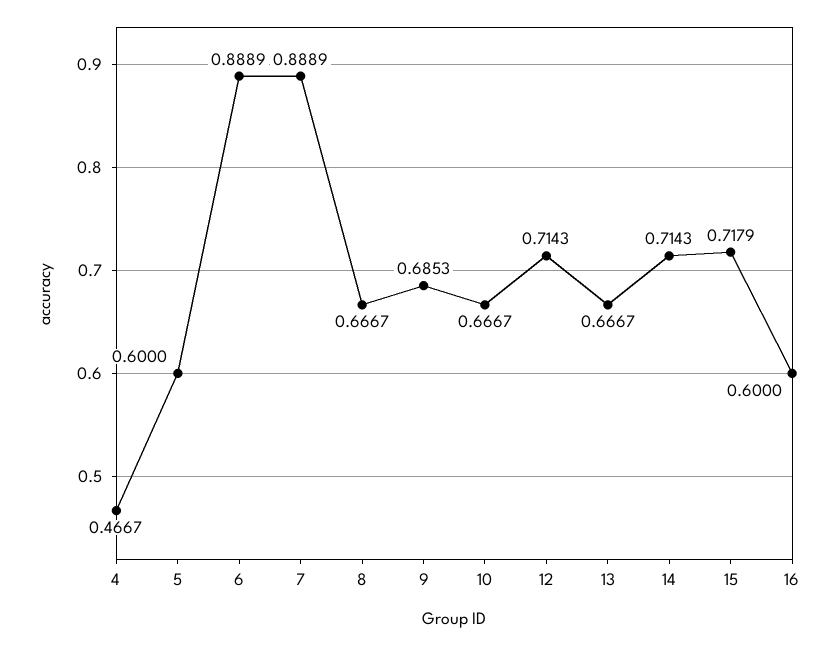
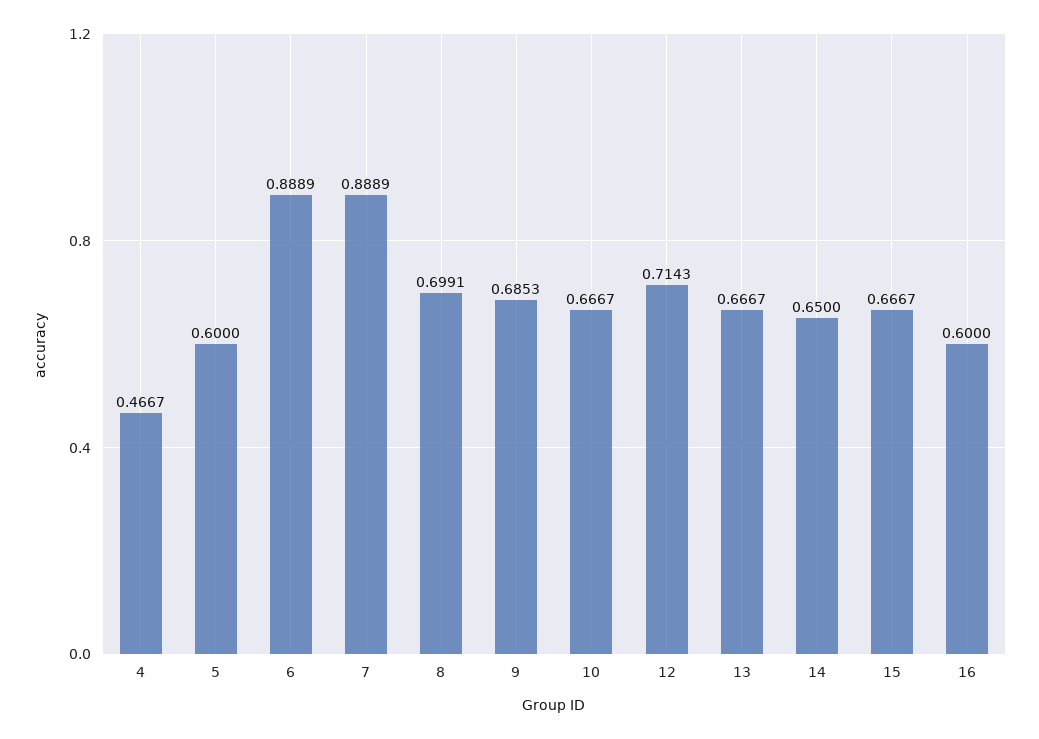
8: 0.6667 -> 0.6991
14: 0.7143 -> 0.65
15: 0.7179 -> 0.6667

